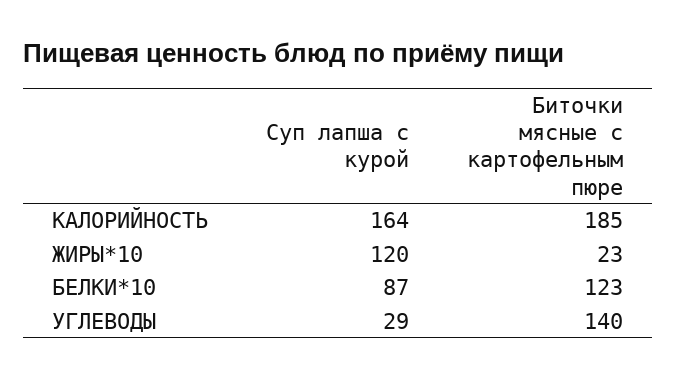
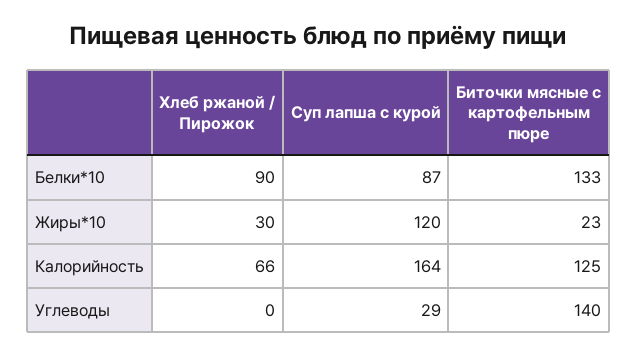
Биточки мясные с картофельным пюре, КАЛОРИЙНОСТЬ: 185 -> 125
Биточки мясные с картофельным пюре, БЕЛКИ*10: 123 -> 133
Хлеб ржаной / Пирожок, БЕЛКИ*10: none -> 90
Хлеб ржаной / Пирожок, ЖИРЫ*10: none -> 30
Хлеб ржаной / Пирожок, КАЛОРИЙНОСТЬ: none -> 66
Хлеб ржаной / Пирожок, УГЛЕВОДЫ: none -> 0

